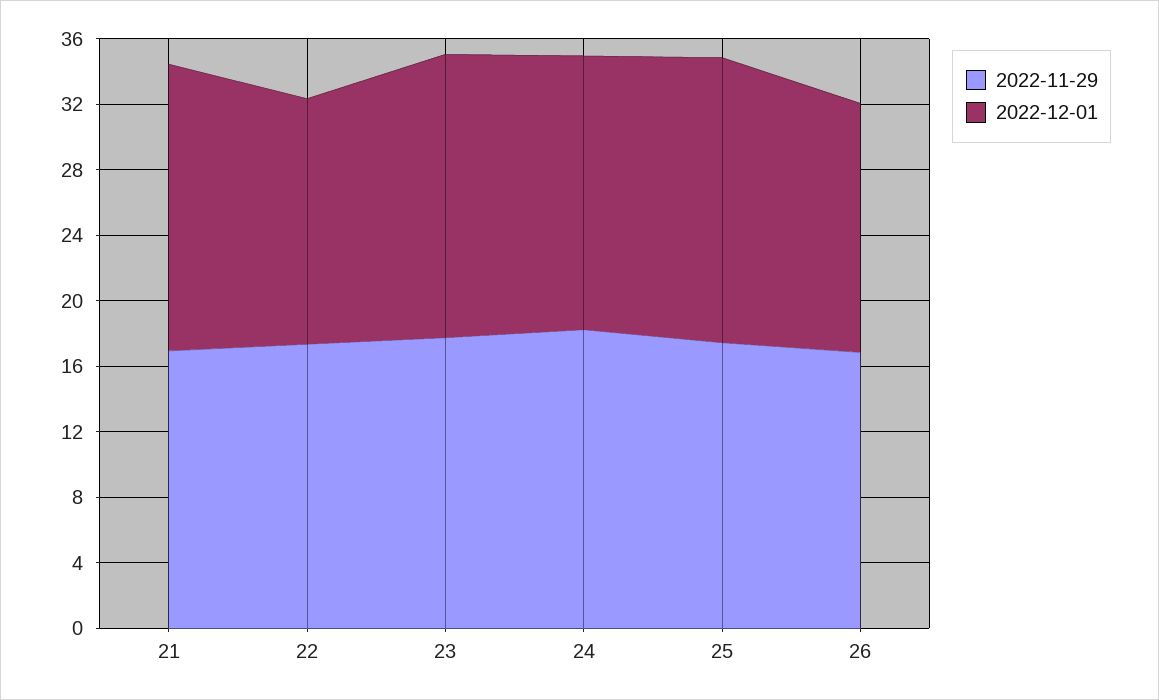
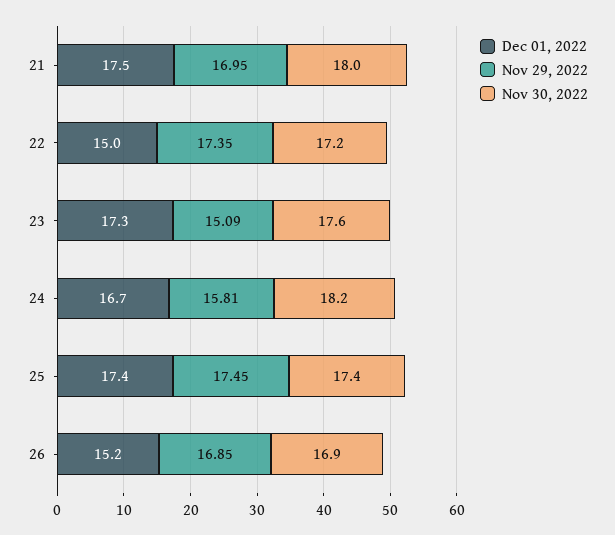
2022-11-29, 23: 18 -> 15.09
2022-11-29, 24: 18 -> 15.81
Nov 30, 2022, 21: none -> 18
Nov 30, 2022, 22: none -> 17.2
Nov 30, 2022, 23: none -> 17.6
Nov 30, 2022, 24: none -> 18.2
Nov 30, 2022, 25: none -> 17.4
Nov 30, 2022, 26: none -> 16.9

